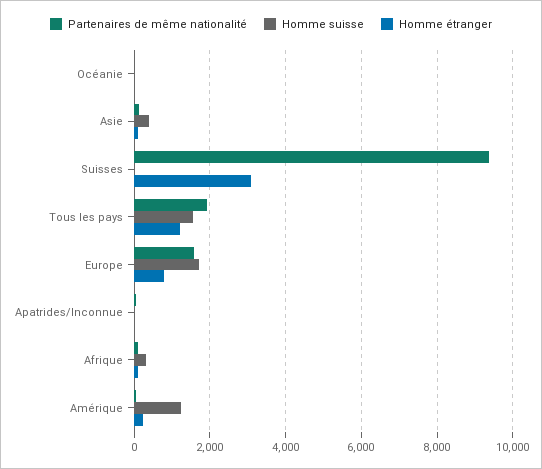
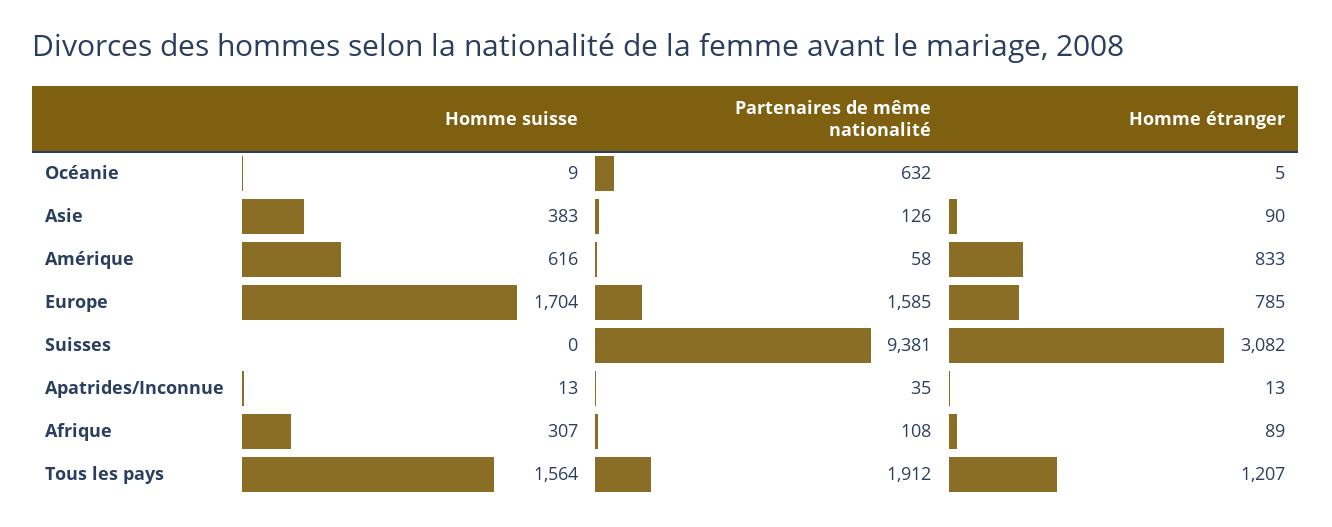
Partenaires de même nationalité, Océanie: 0 -> 632
Homme suisse, Amérique: 1200 -> 616
Homme étranger, Amérique: 200 -> 833

